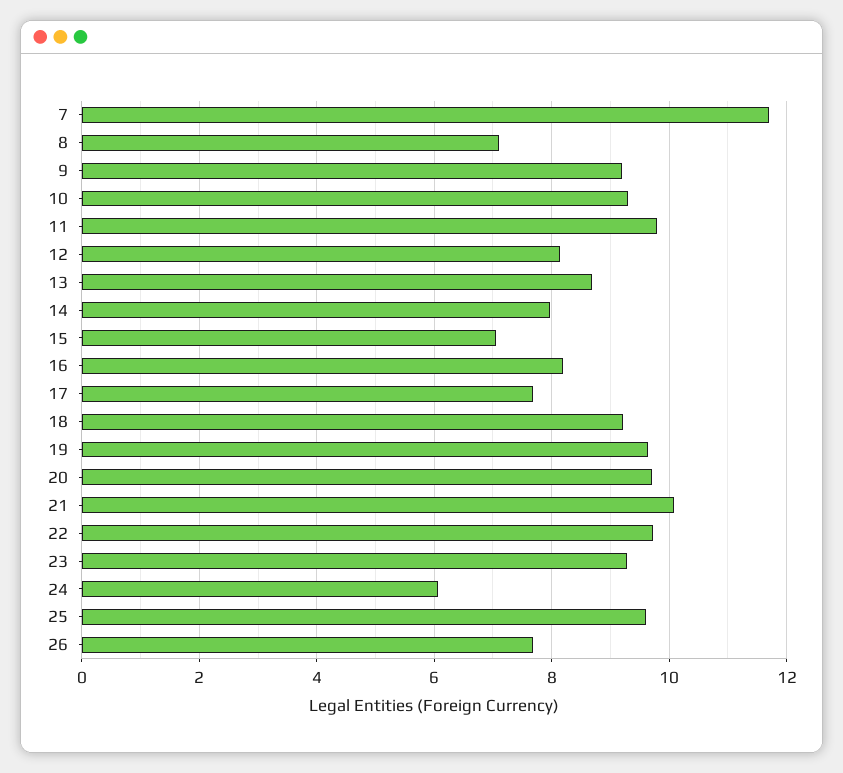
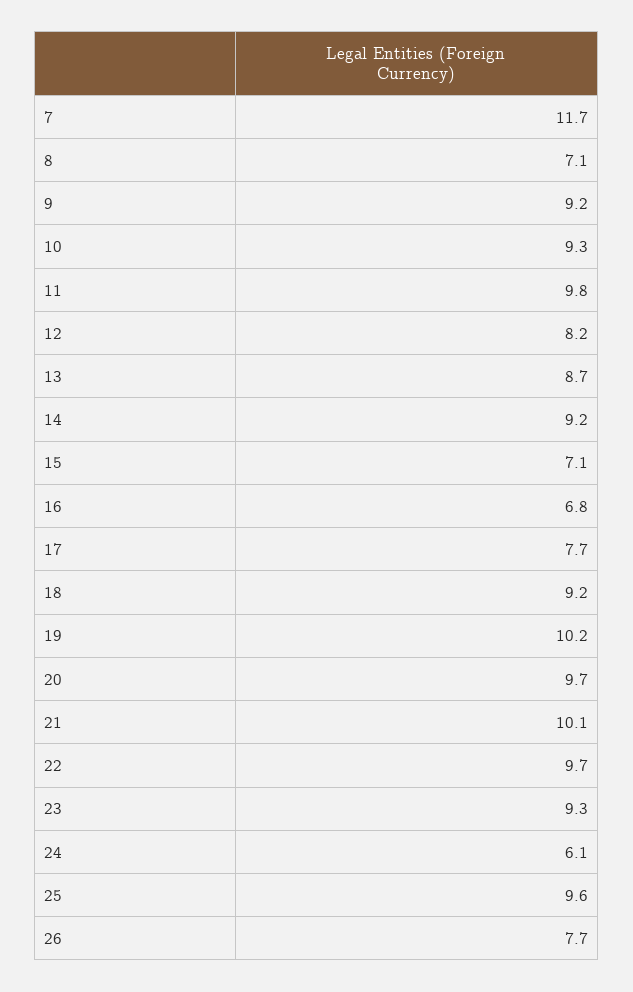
14: 8 -> 9.2
16: 8.2 -> 6.8
19: 9.6 -> 10.2

